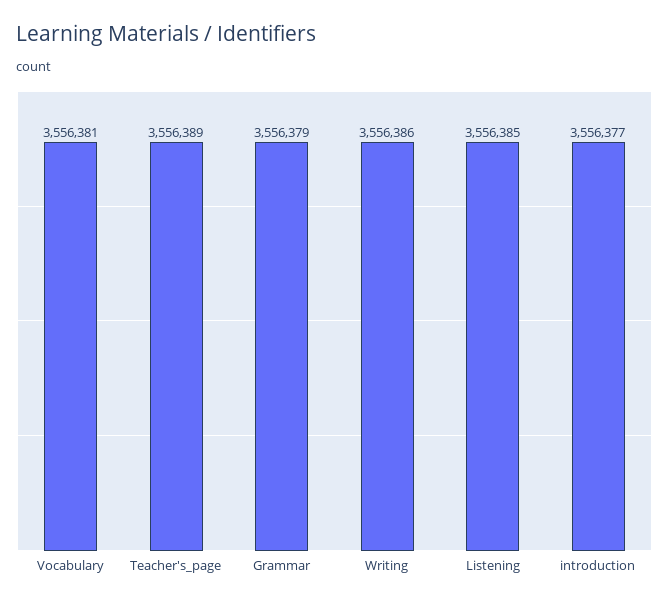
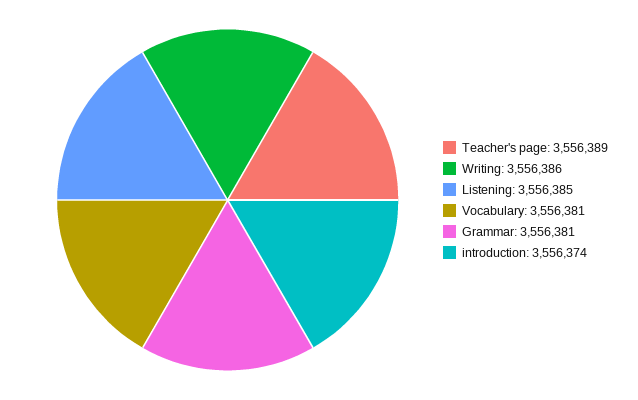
Grammar: 3556379 -> 3556381
introduction: 3556377 -> 3556374

